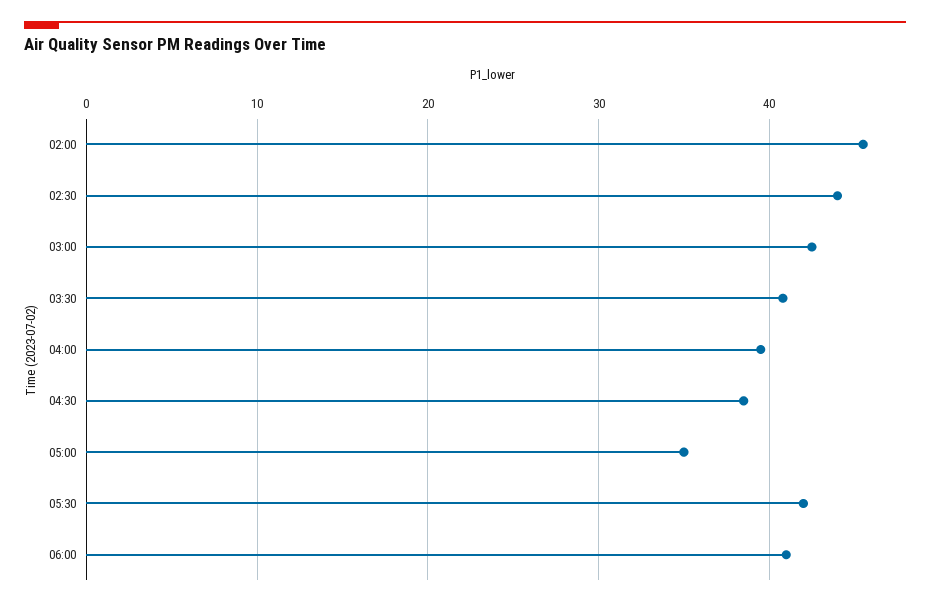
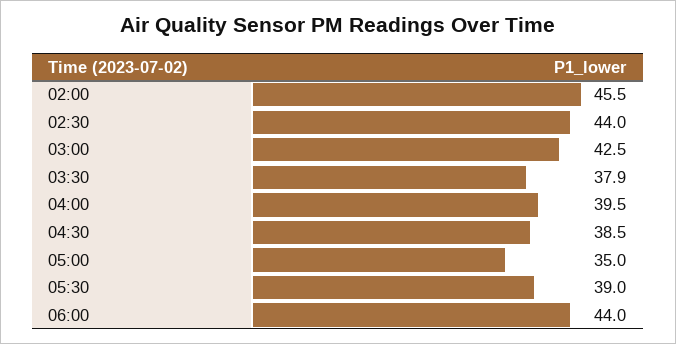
03:30: 41 -> 37.9
05:30: 42 -> 39
06:00: 41 -> 44

